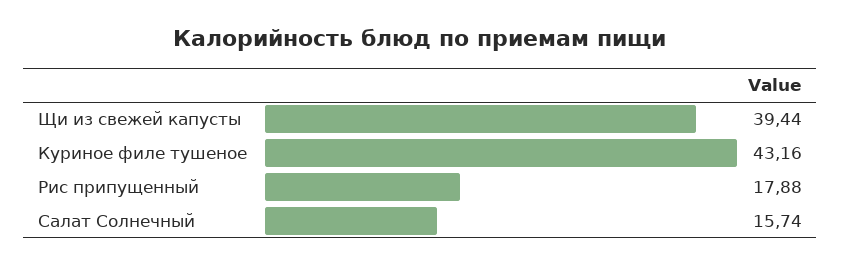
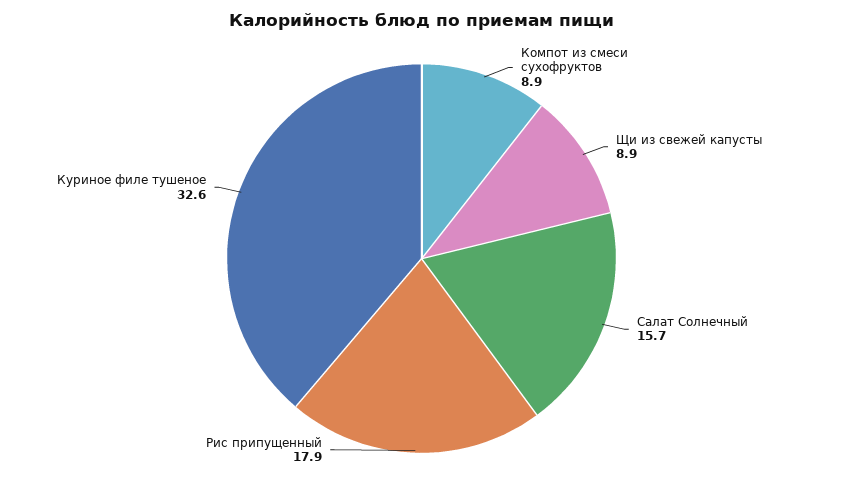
Щи из свежей капусты: 39.44 -> 8.9
Куриное филе тушеное: 43.16 -> 32.6
Компот из смеси сухофруктов: none -> 8.9

